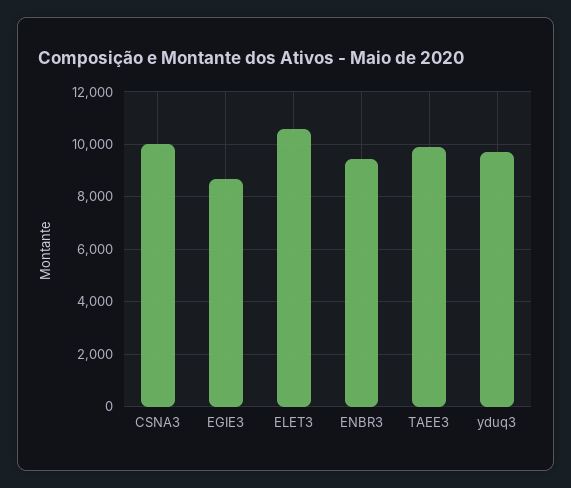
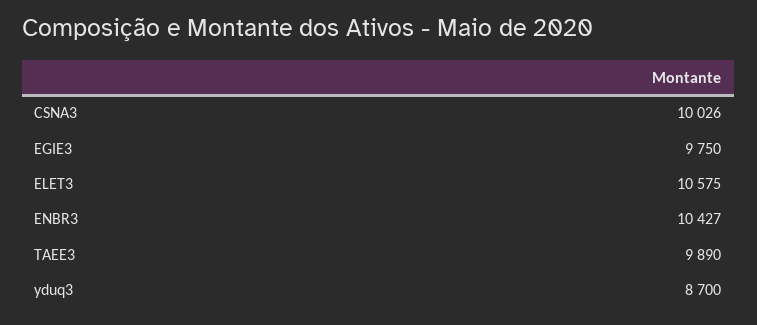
EGIE3: 8750 -> 9750
ENBR3: 9500 -> 10427
yduq3: 9750 -> 8700

